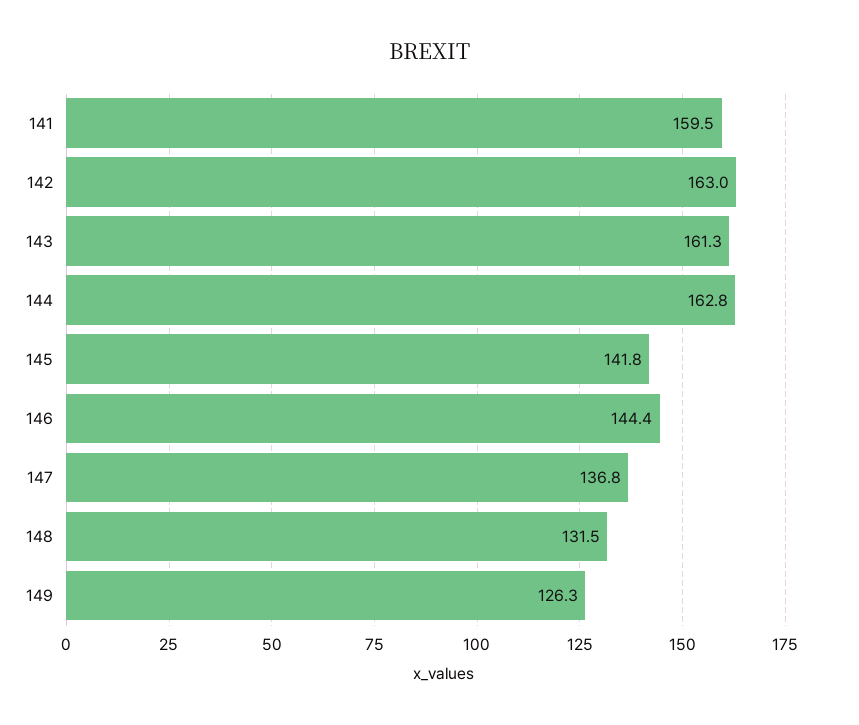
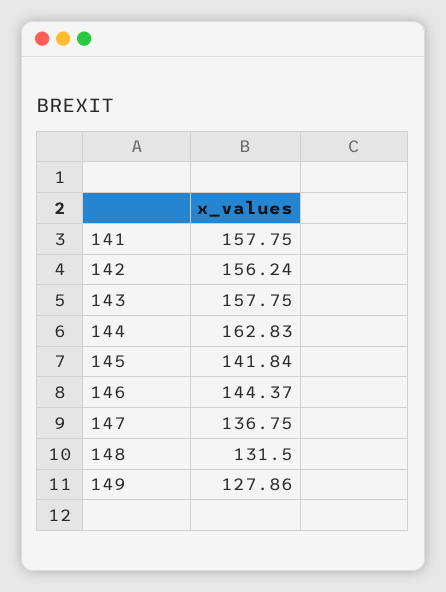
141: 159.5 -> 157.75
142: 163 -> 156.24
143: 161.3 -> 157.75
149: 126.3 -> 127.86

